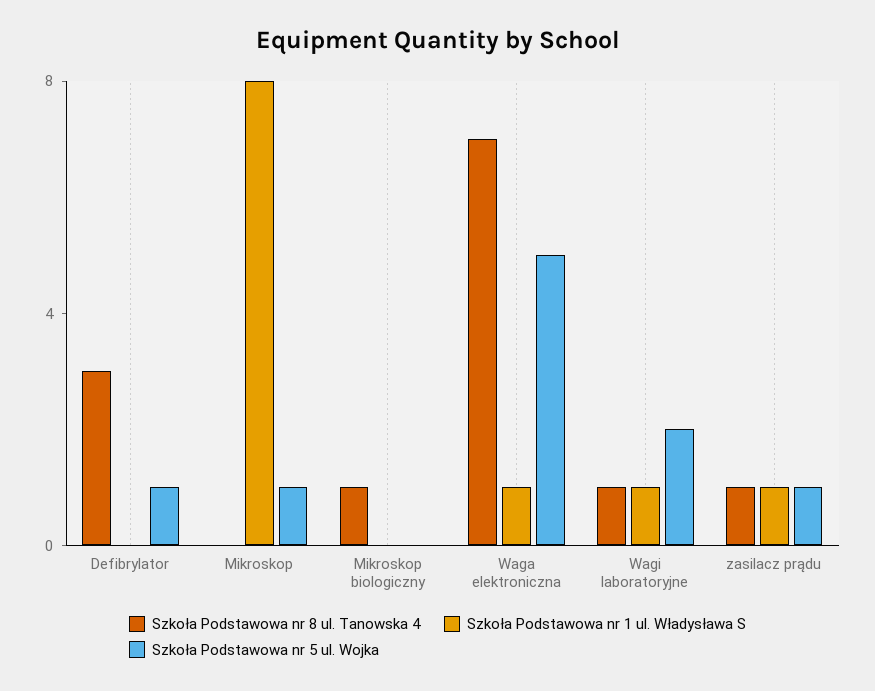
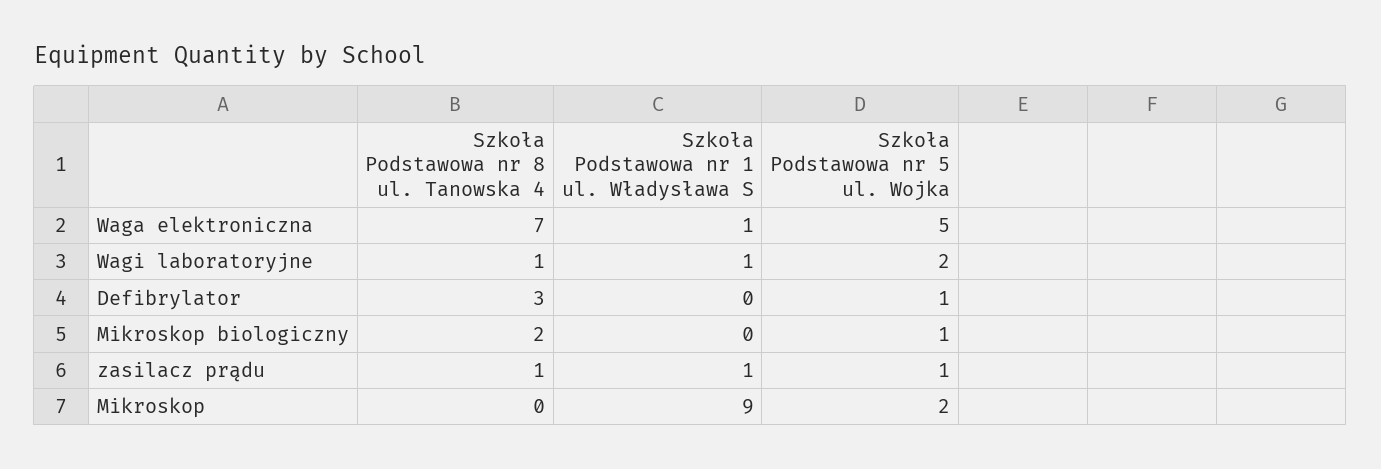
Szkoła Podstawowa nr 1 ul. Władysława S, Mikroskop: 8 -> 9
Szkoła Podstawowa nr 5 ul. Wojka, Mikroskop: 1 -> 2
Szkoła Podstawowa nr 8 ul. Tanowska 4, Mikroskop biologiczny: 1 -> 2
Szkoła Podstawowa nr 5 ul. Wojka, Mikroskop biologiczny: 0 -> 1

